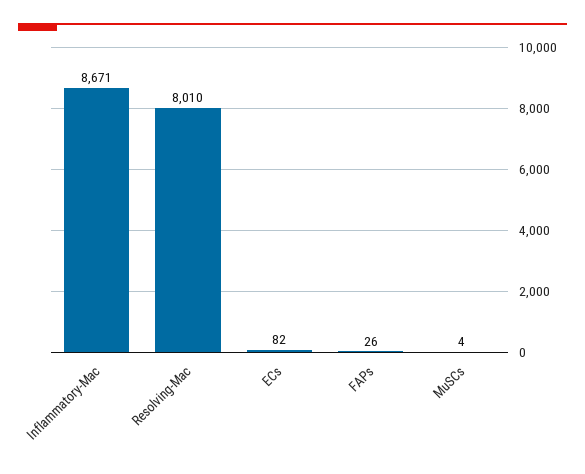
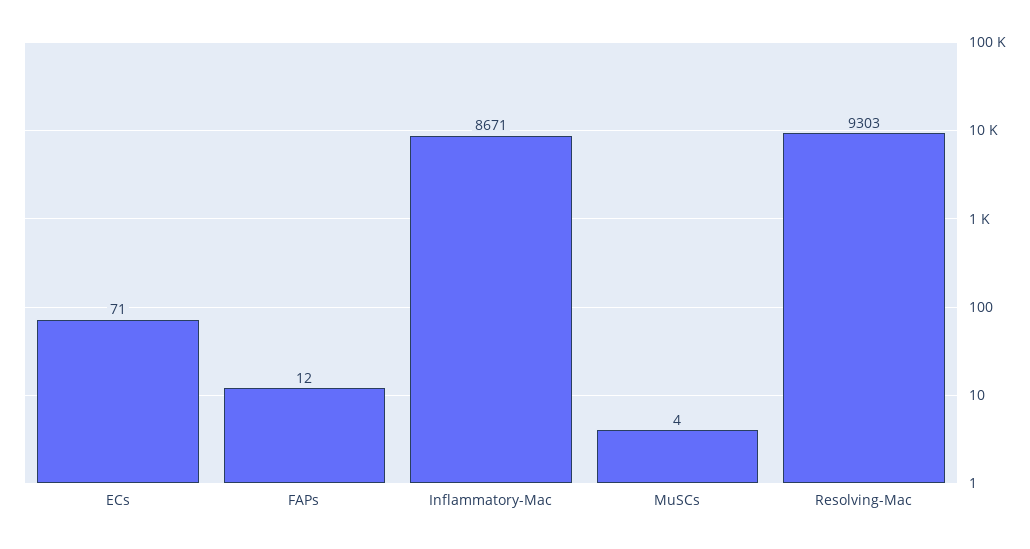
Resolving-Mac: 8010 -> 9303
ECs: 82 -> 71
FAPs: 26 -> 12

